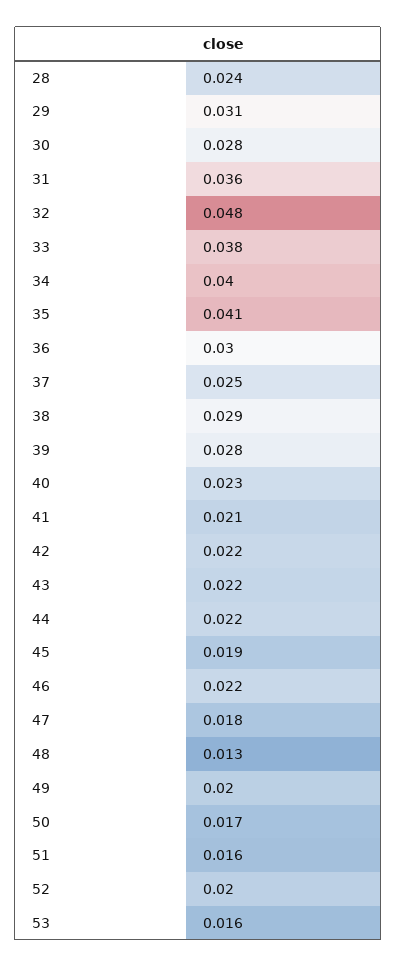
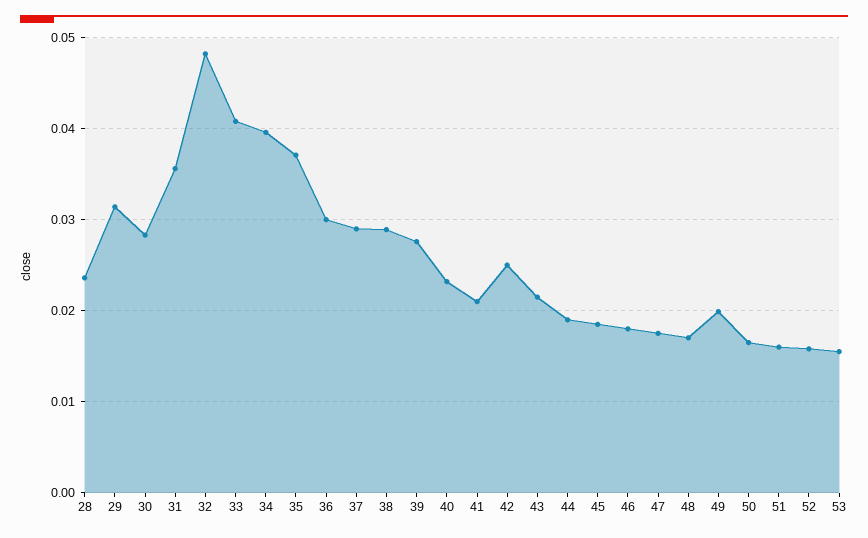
33: 0.038 -> 0.041
35: 0.041 -> 0.037
37: 0.025 -> 0.029
42: 0.022 -> 0.025
44: 0.022 -> 0.019
46: 0.022 -> 0.018
48: 0.013 -> 0.017
52: 0.02 -> 0.016

